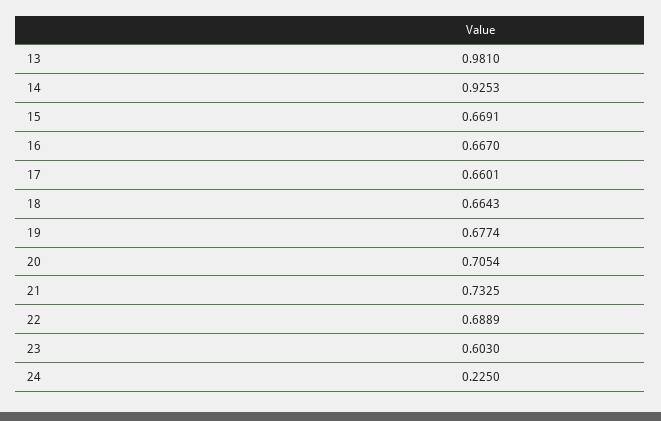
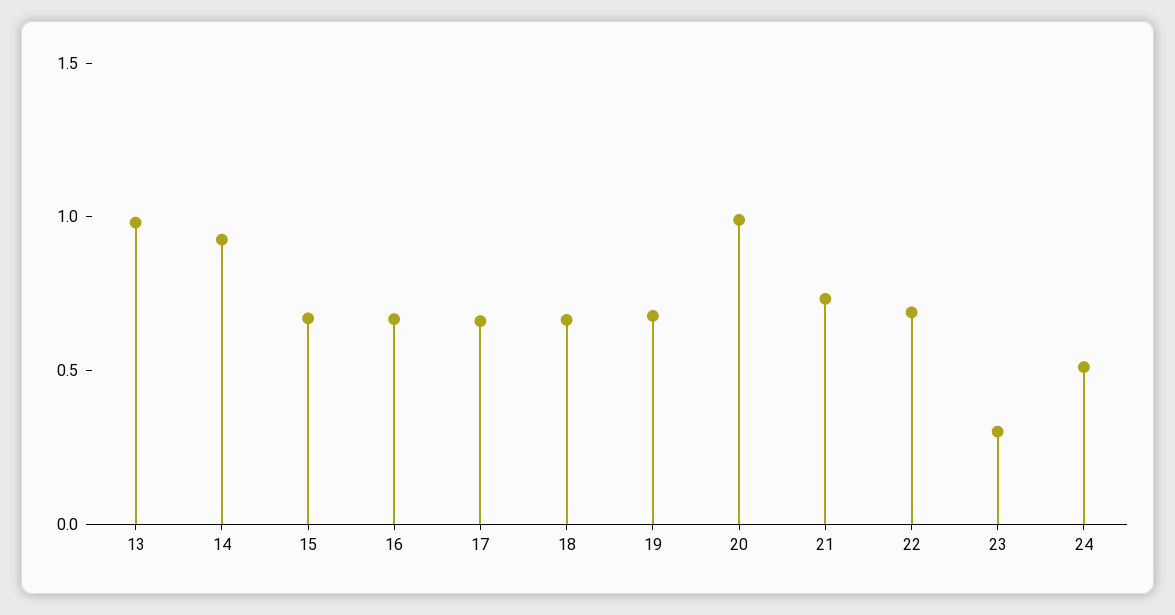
20: 0.7054 -> 1
23: 0.603 -> 0.3
24: 0.225 -> 0.5

